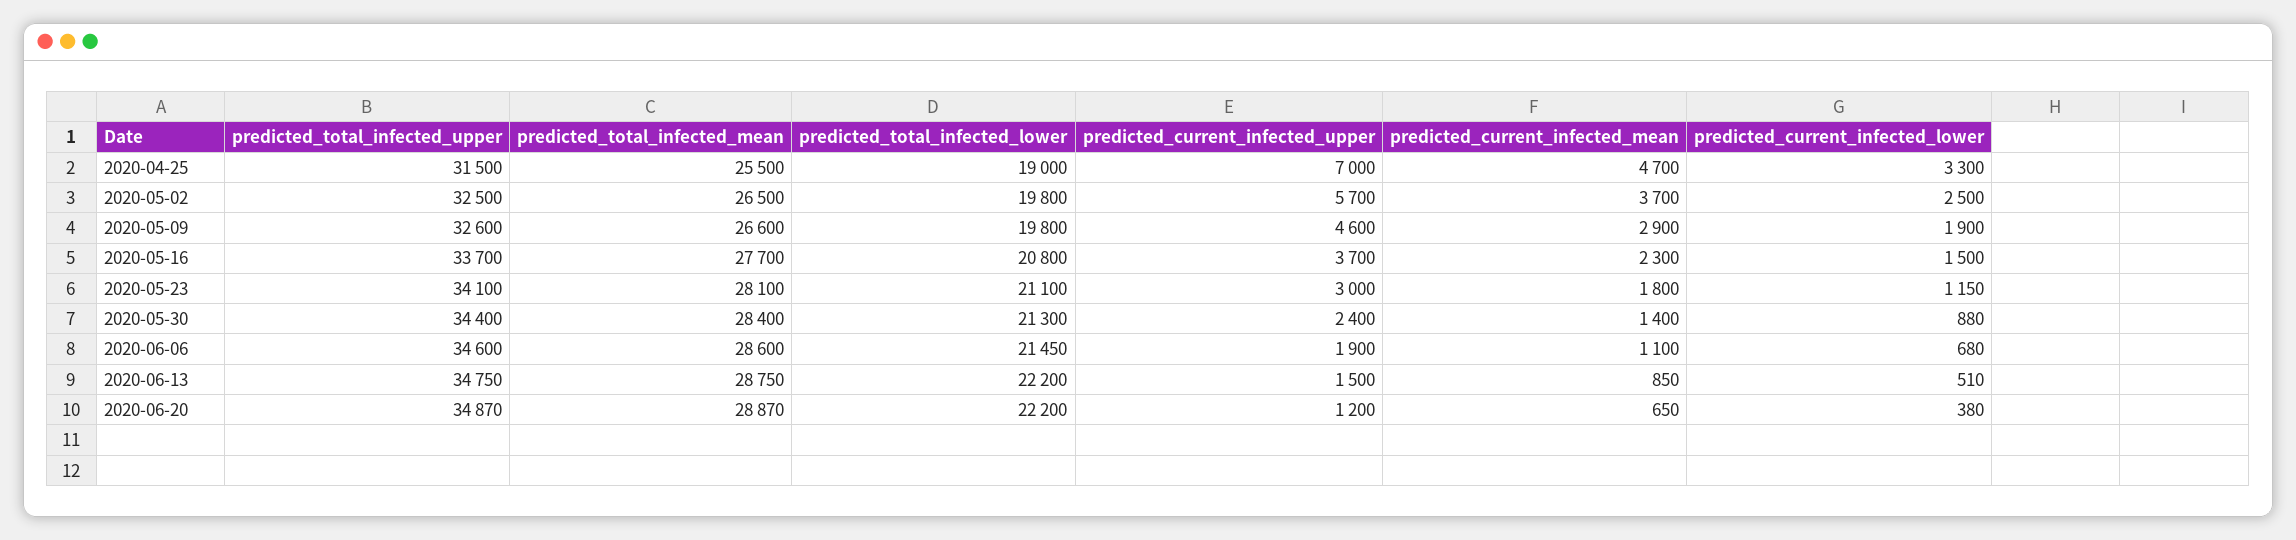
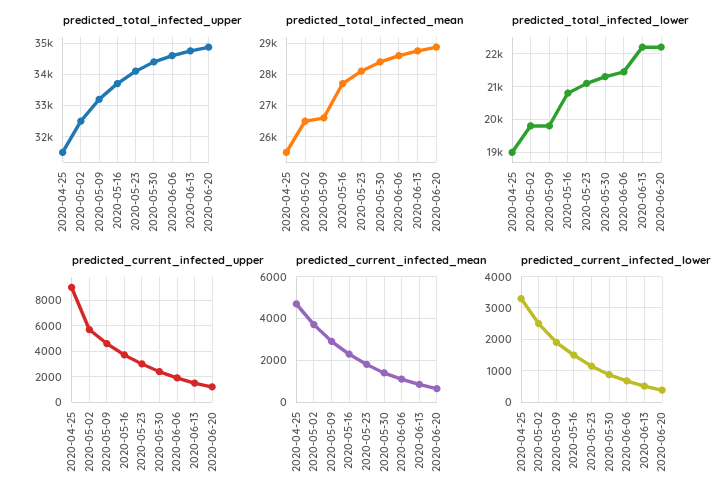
predicted_current_infected_upper, 2020-04-25: 7000 -> 9000
predicted_total_infected_upper, 2020-05-09: 32600 -> 33200

